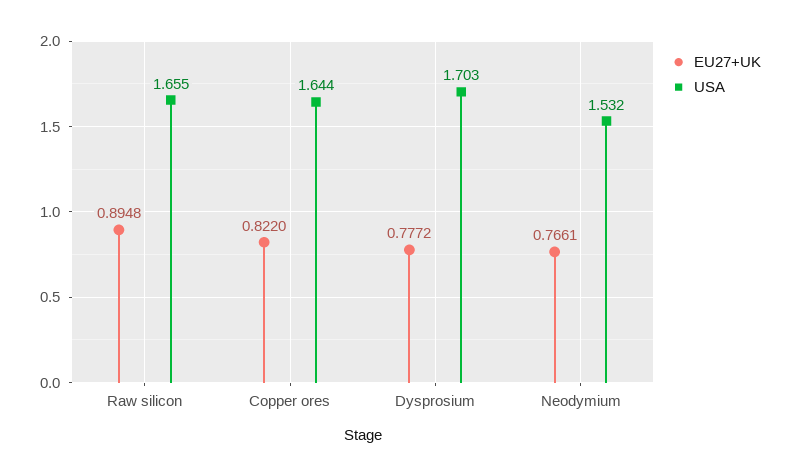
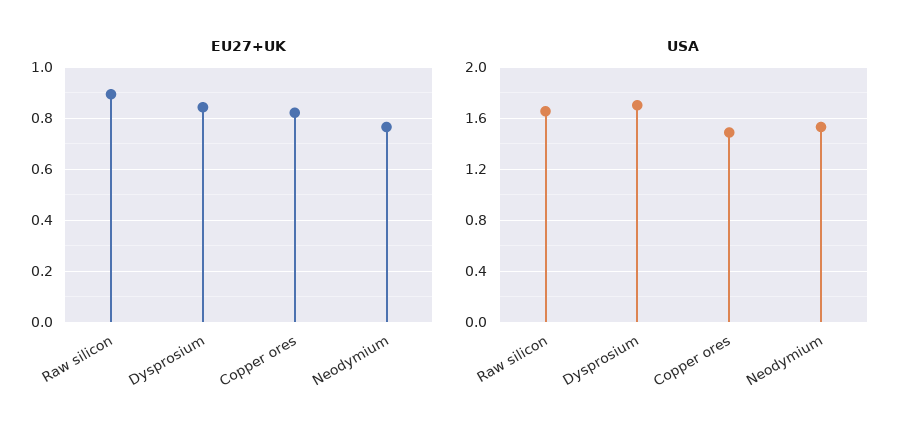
USA, Copper ores: 1.644 -> 1.5
EU27+UK, Dysprosium: 0.7772 -> 0.85

